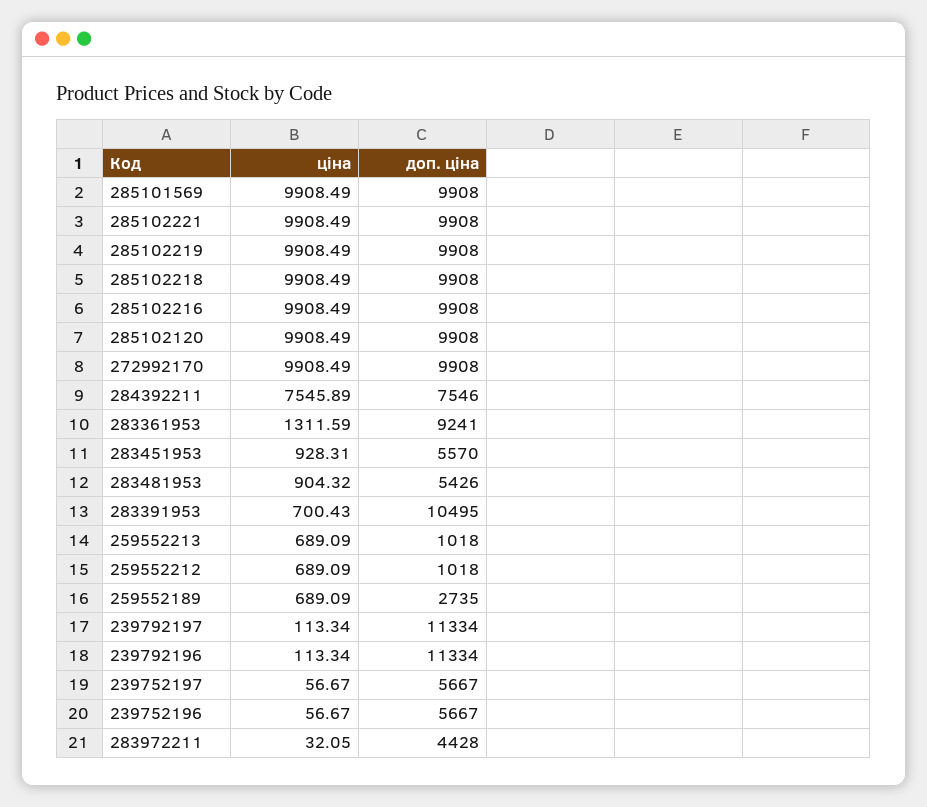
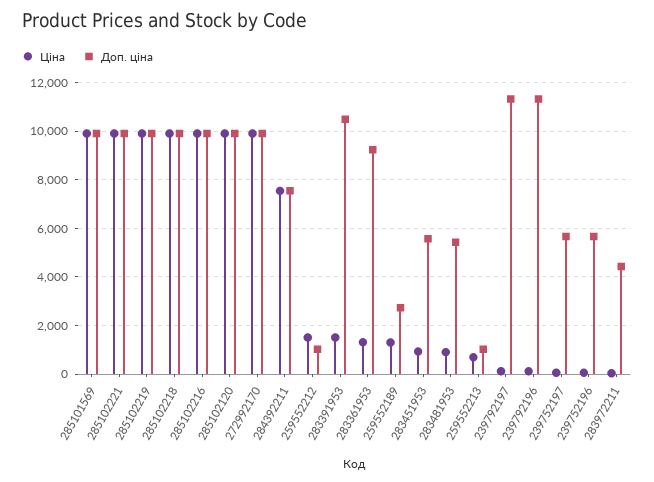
ціна, 283391953: 700.43 -> 1500
ціна, 259552212: 689.09 -> 1500
ціна, 259552189: 689.09 -> 1250

